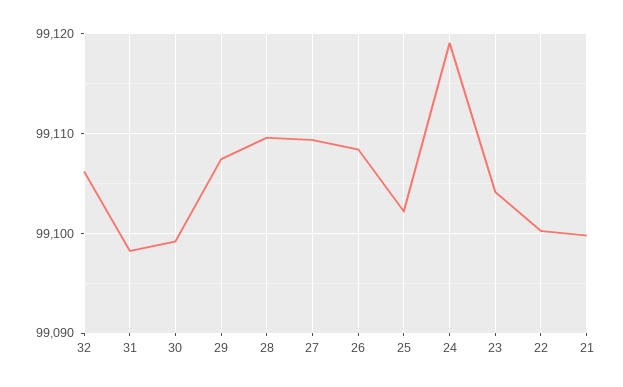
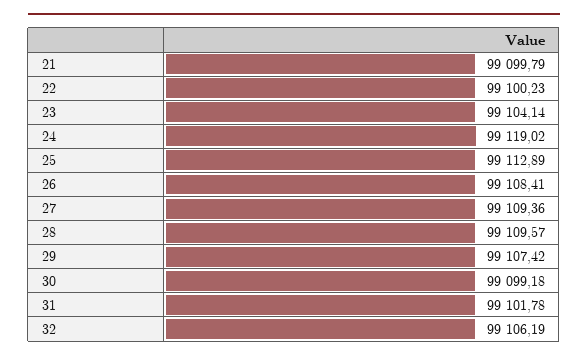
31: 99098 -> 99101.78
25: 99102 -> 99112.89

